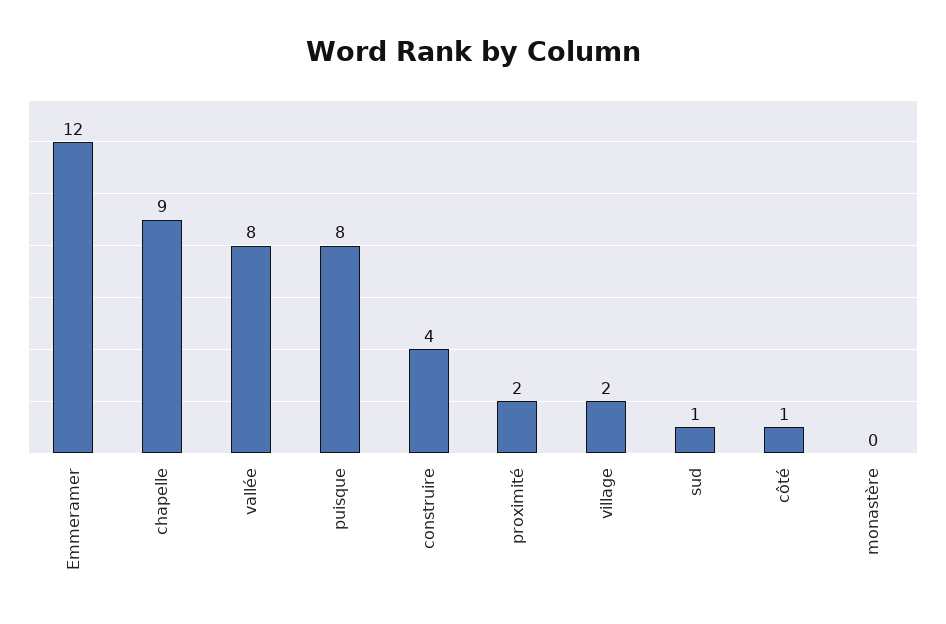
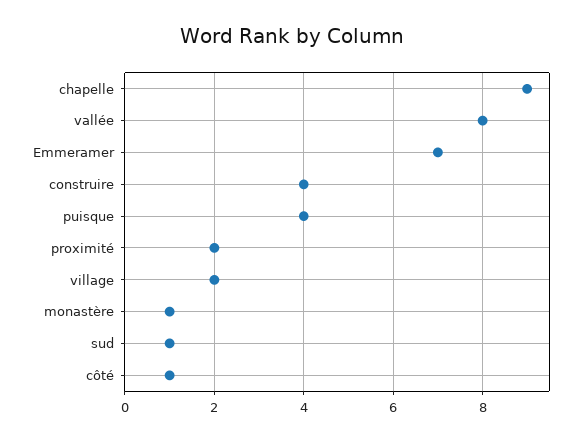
Emmeramer: 12 -> 7
puisque: 8 -> 4
monastère: 0 -> 1

